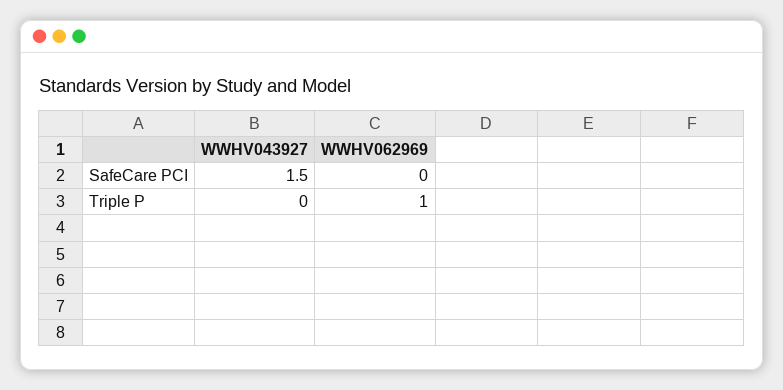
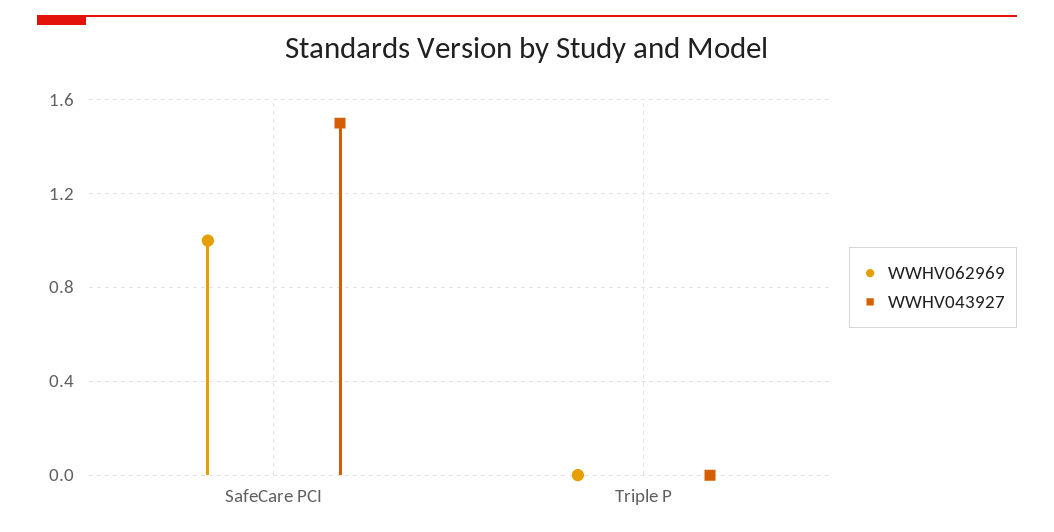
WWHV062969, SafeCare PCI: 0 -> 1
WWHV062969, Triple P: 1 -> 0

